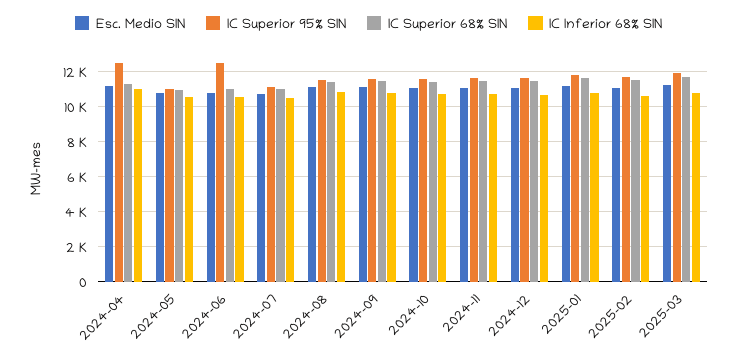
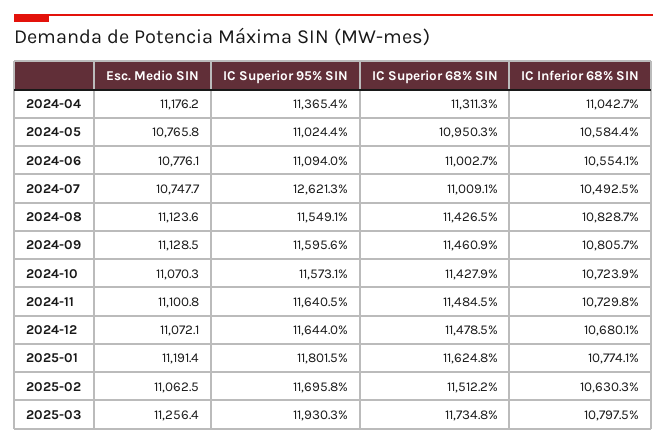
IC Superior 95% SIN, 2024-04: 12500 -> 11365.4
IC Superior 95% SIN, 2024-06: 12500 -> 11094
IC Superior 95% SIN, 2024-07: 11000 -> 12621.3

